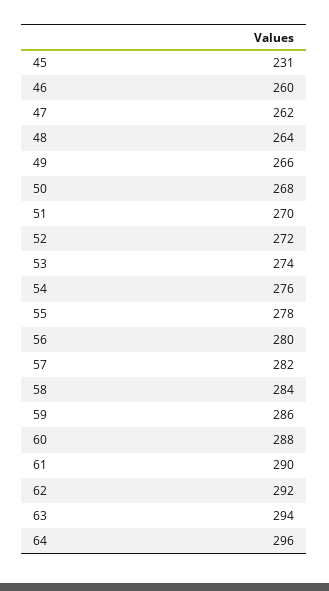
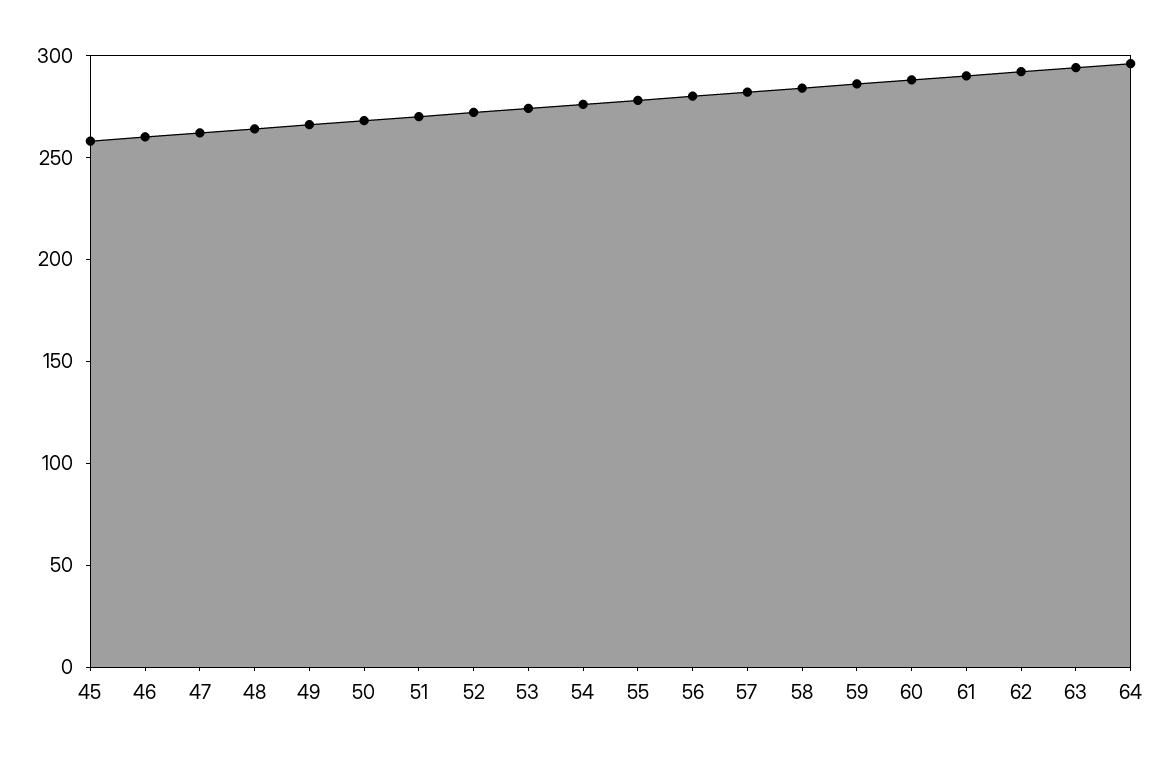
45: 231 -> 260

